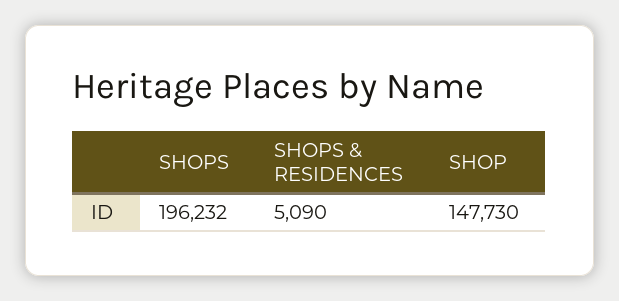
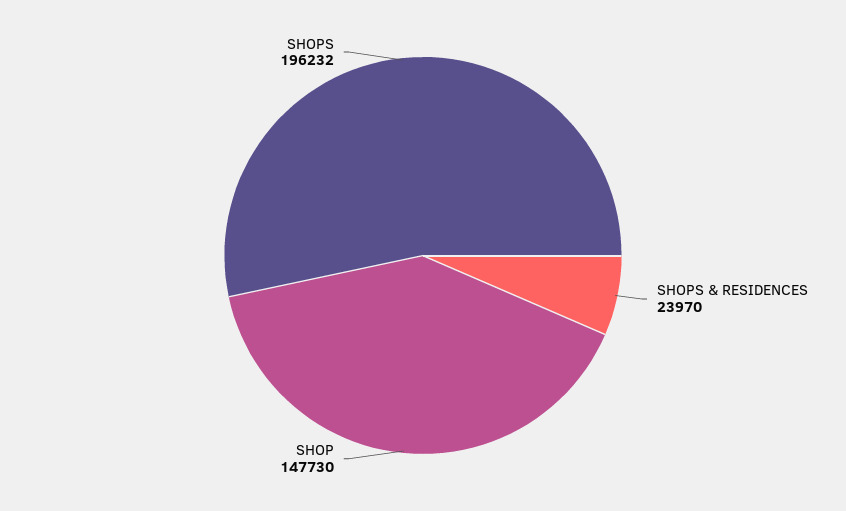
SHOPS & RESIDENCES: 5090 -> 23970

